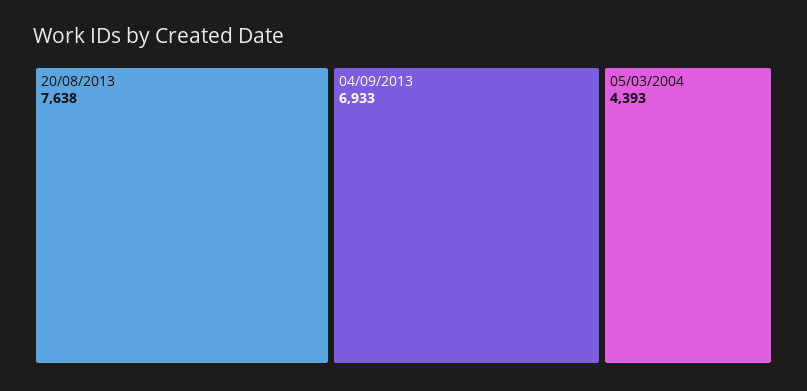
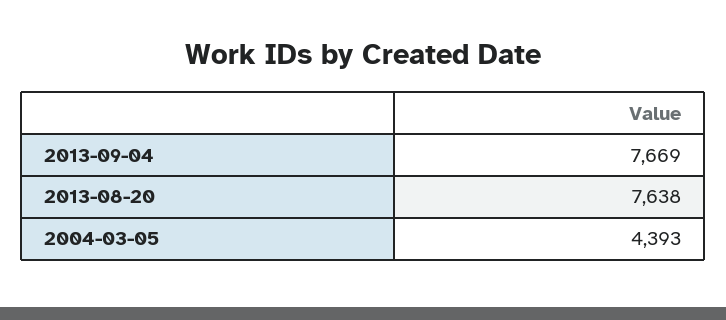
04/09/2013: 6933 -> 7669

